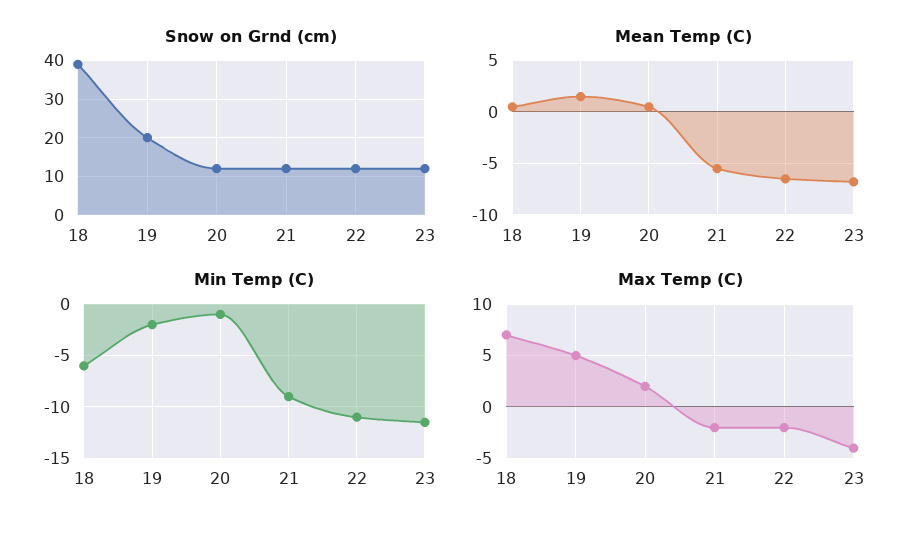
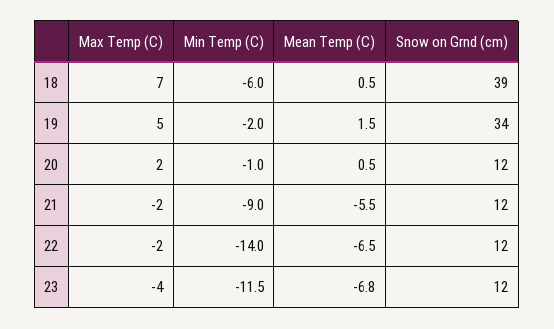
Snow on Grnd (cm), 19: 20 -> 34
Min Temp (C), 22: -11 -> -14

